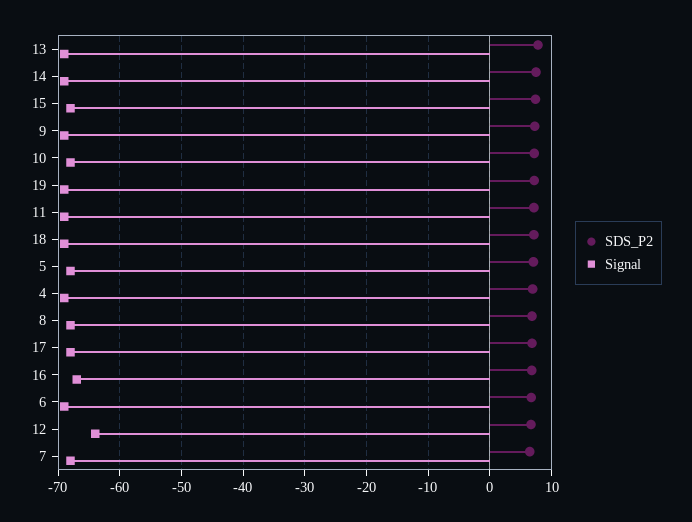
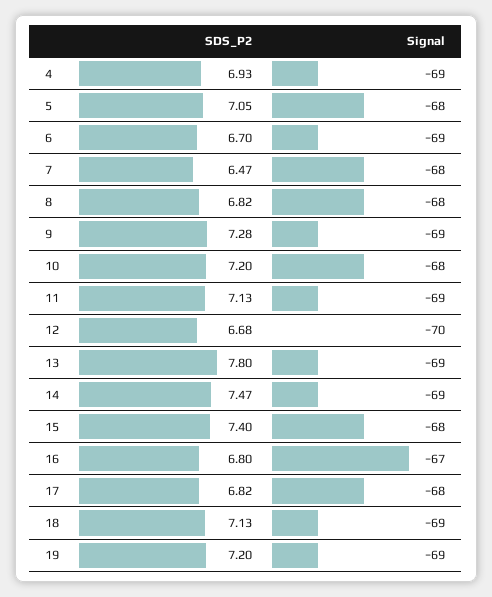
Signal, 12: -64 -> -70

